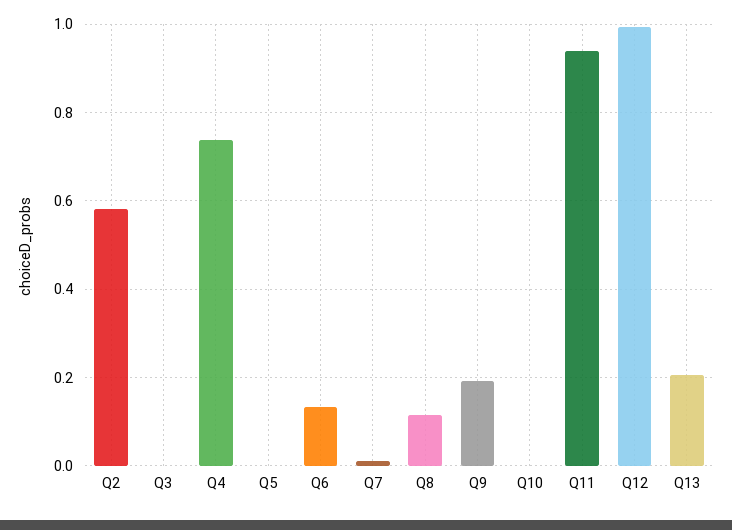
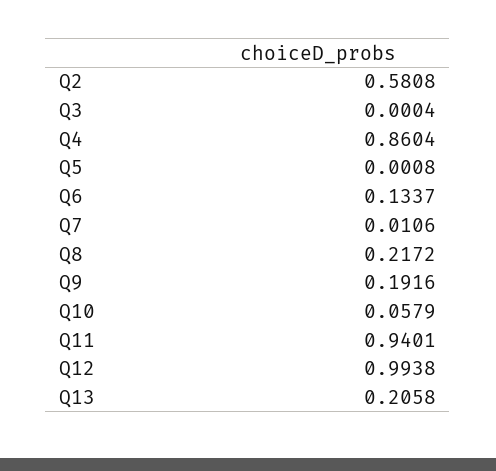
Q4: 0.74 -> 0.8604
Q8: 0.12 -> 0.2172
Q10: 0 -> 0.0579

